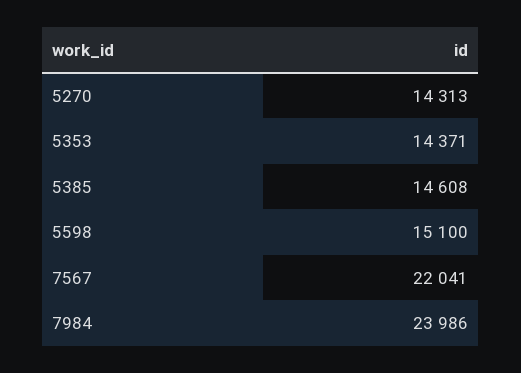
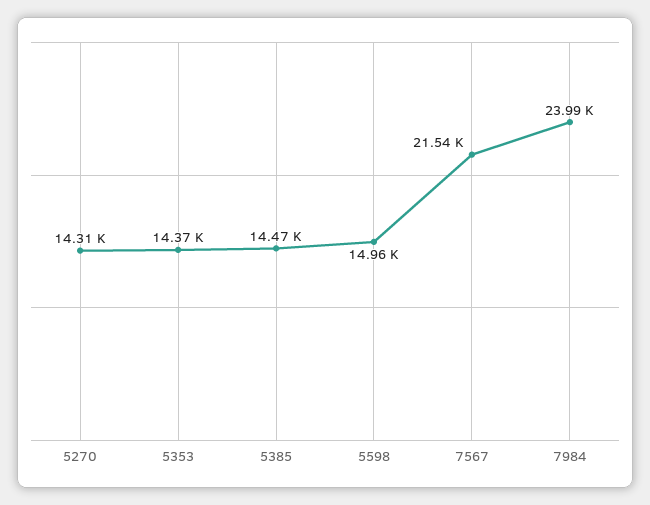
5385: 14608 -> 14470
5598: 15100 -> 14960
7567: 22041 -> 21540

